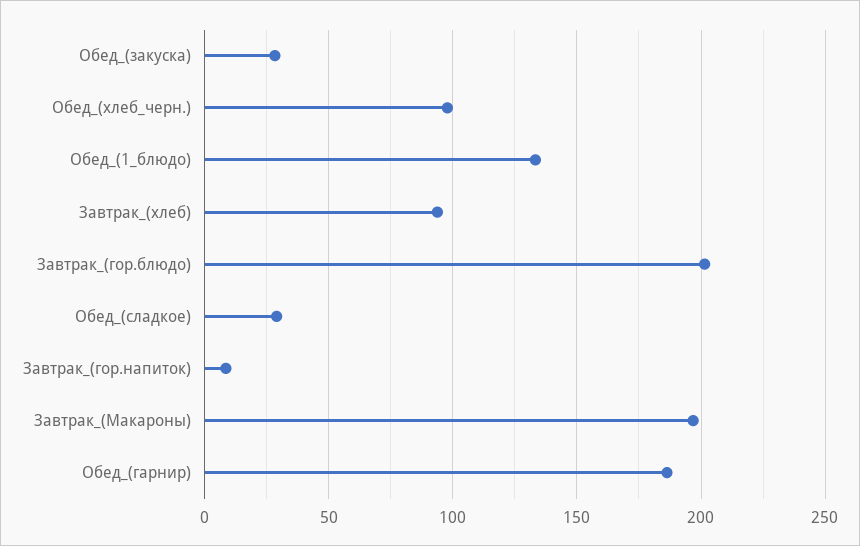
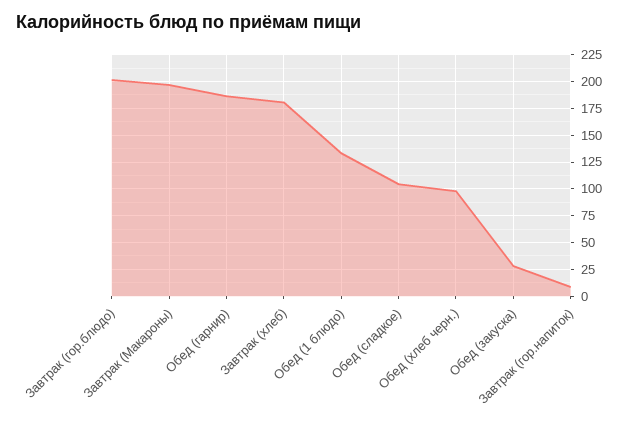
Завтрак_(хлеб): 95 -> 175
Обед_(сладкое): 30 -> 100

